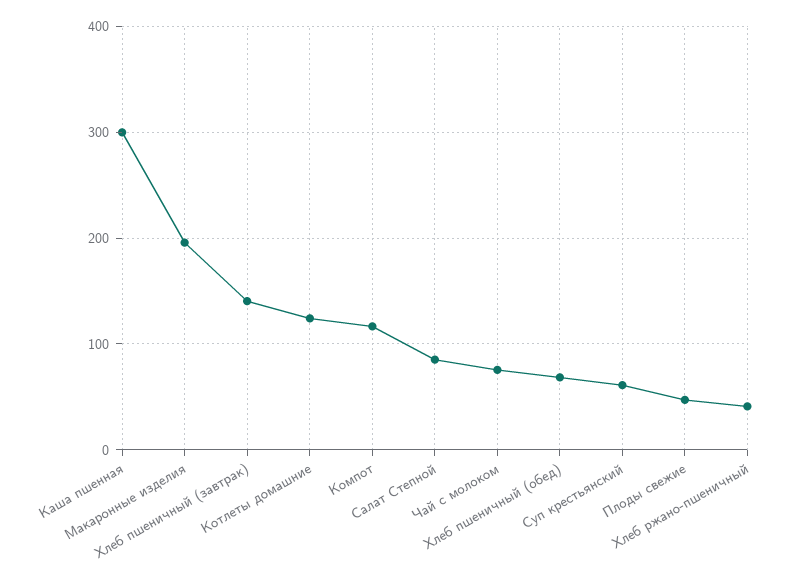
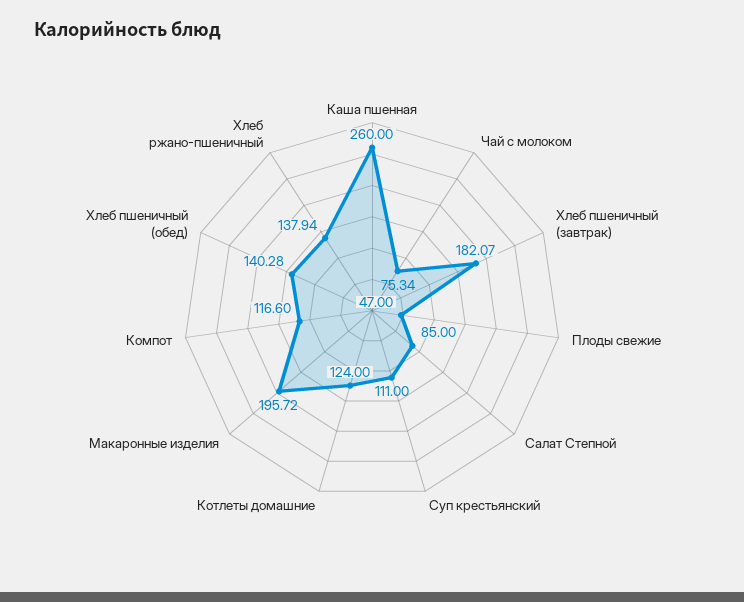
Каша пшенная: 300 -> 260
Хлеб пшеничный (завтрак): 140 -> 182.07
Хлеб пшеничный (обед): 70 -> 140.28
Суп крестьянский: 60 -> 111
Хлеб ржано-пшеничный: 40 -> 137.94

